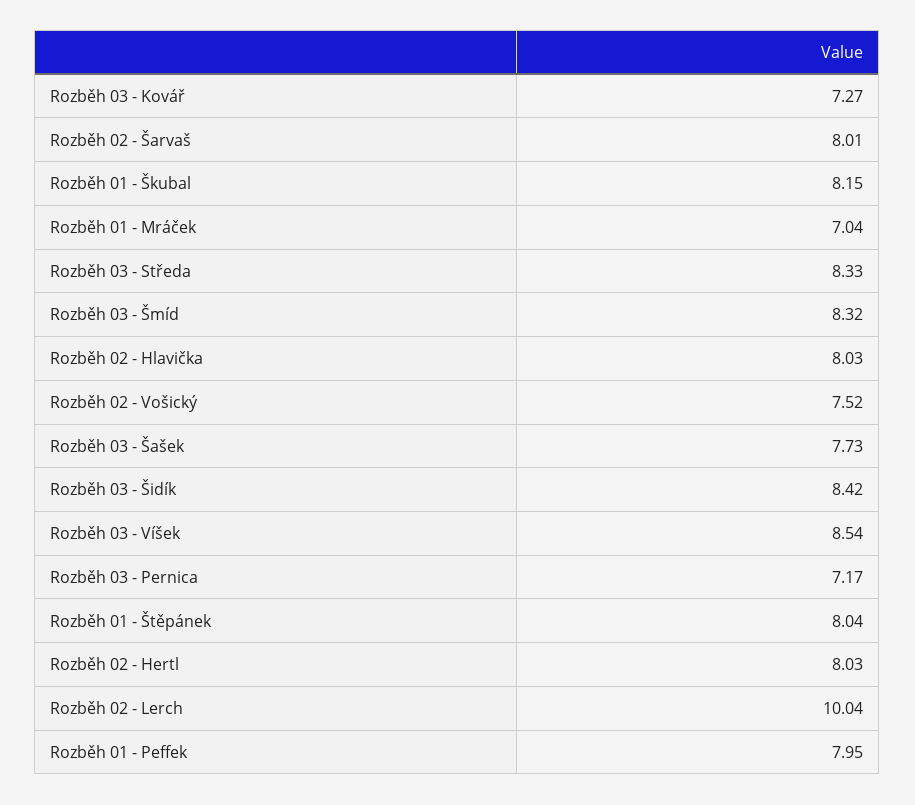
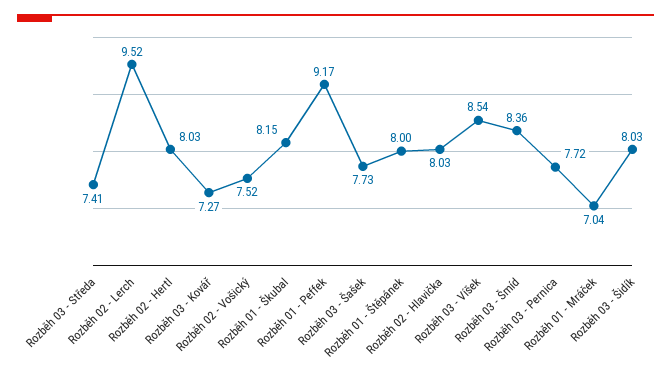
Rozběh 02 - Šarvaš: 8.01 -> none
Rozběh 03 - Středa: 8.33 -> 7.41
Rozběh 03 - Šmíd: 8.32 -> 8.36
Rozběh 03 - Šidík: 8.42 -> 8.03
Rozběh 03 - Pernica: 7.17 -> 7.72
Rozběh 01 - Štěpánek: 8.04 -> 8
Rozběh 02 - Lerch: 10.04 -> 9.52
Rozběh 01 - Peffek: 7.95 -> 9.17

